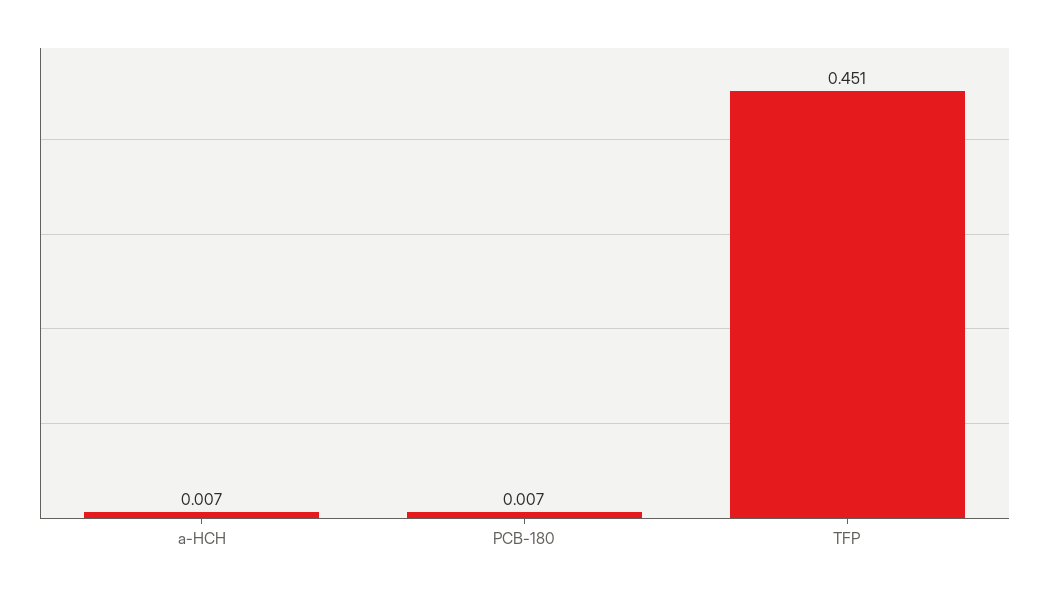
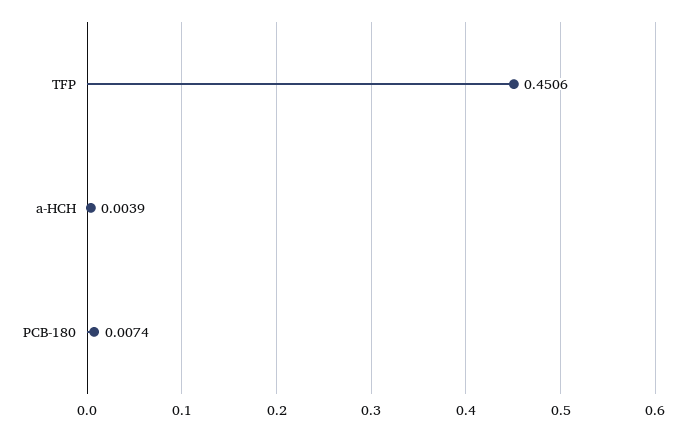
a-HCH: 0.007 -> 0.0039

